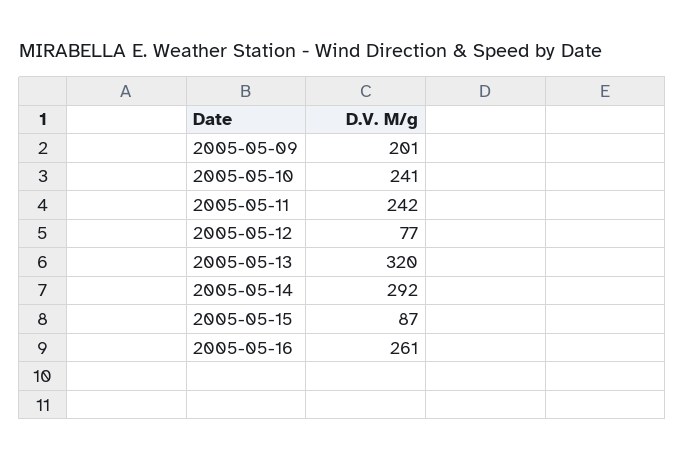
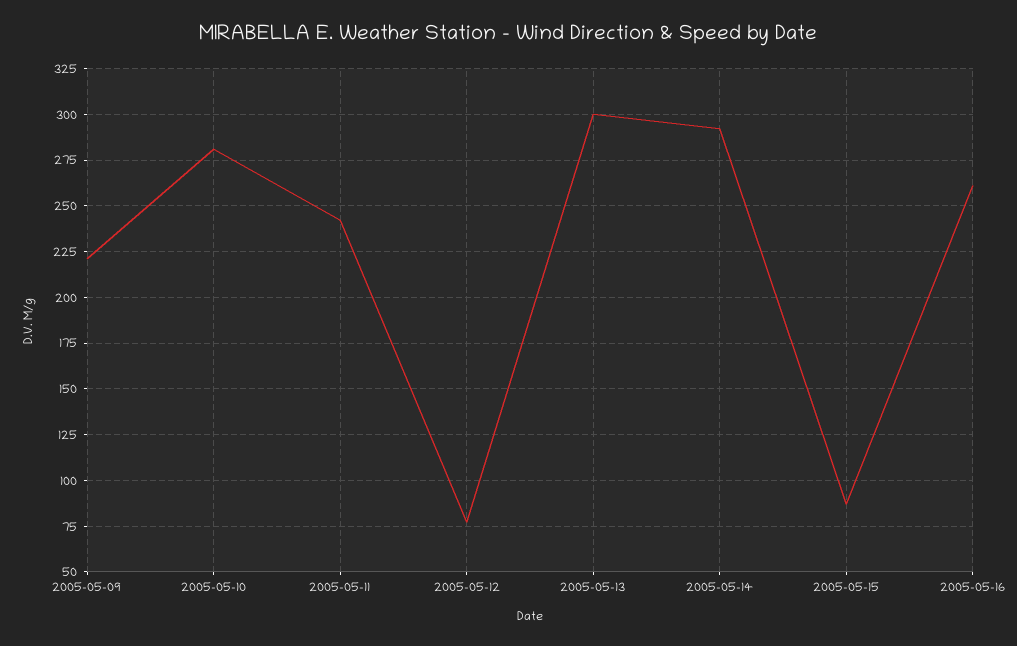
2005-05-09: 201 -> 220
2005-05-10: 241 -> 280
2005-05-13: 320 -> 300

